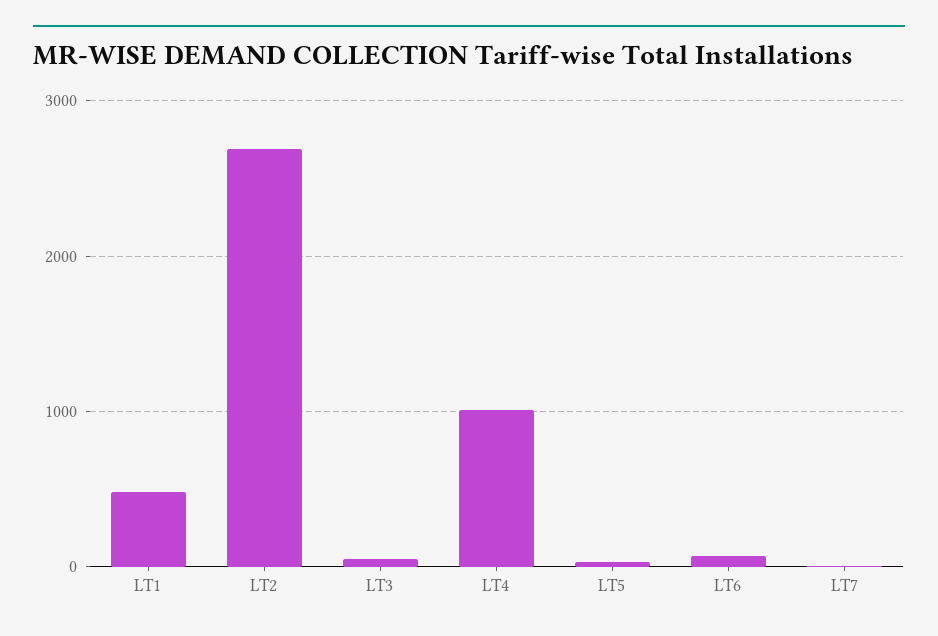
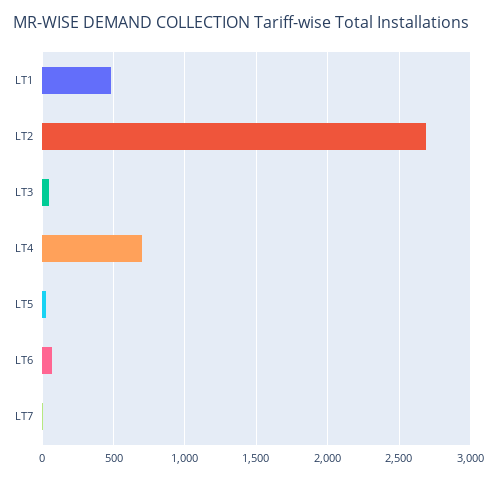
LT4: 1000 -> 700

